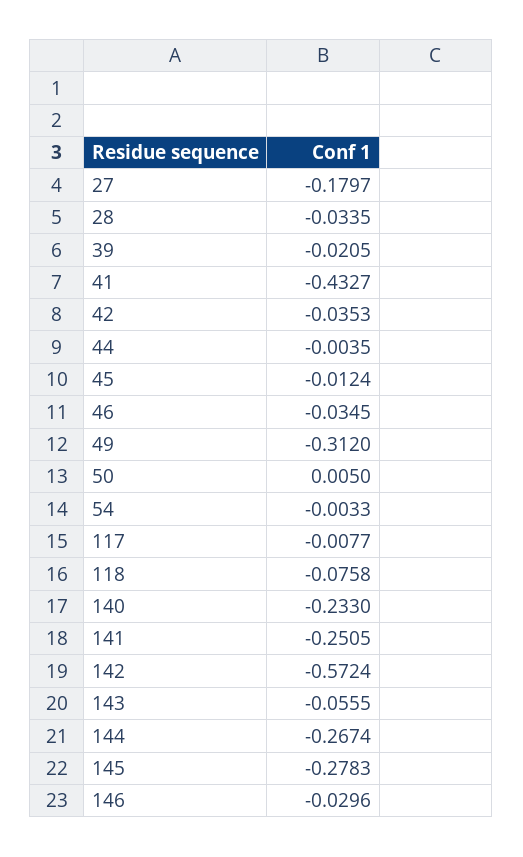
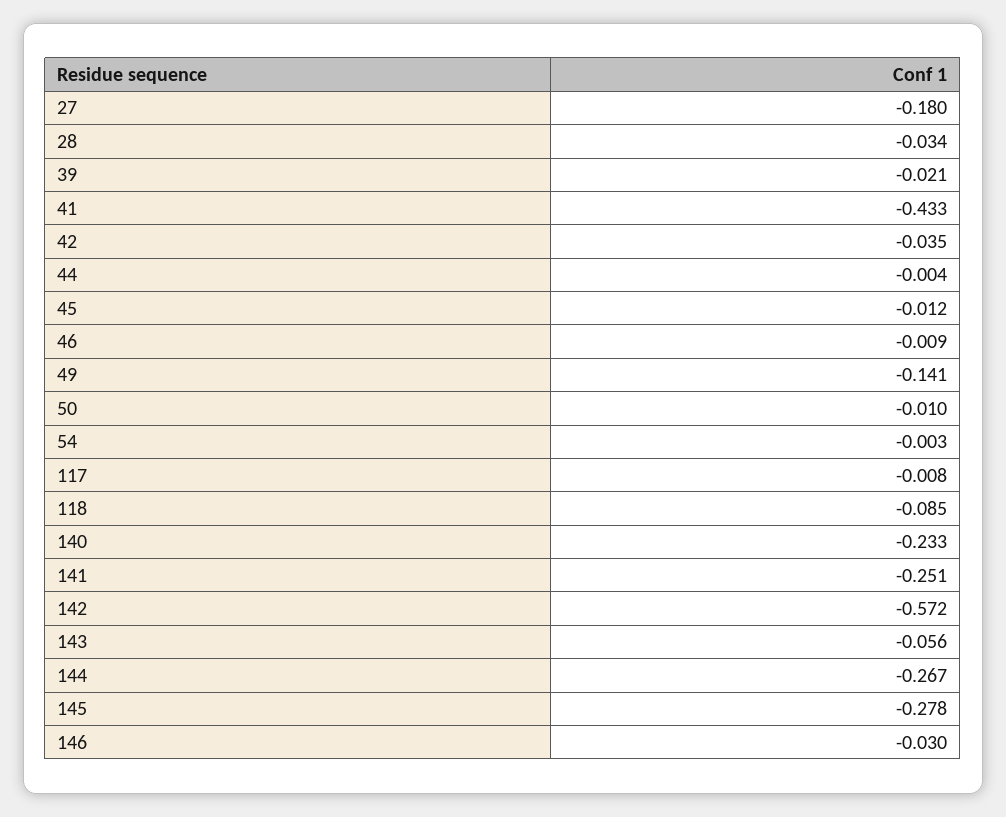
46: -0.0345 -> -0.009
49: -0.312 -> -0.141
50: 0.005 -> -0.01
118: -0.0758 -> -0.085

